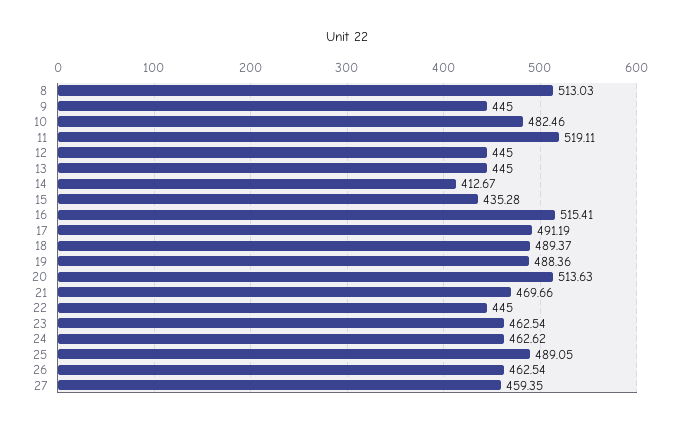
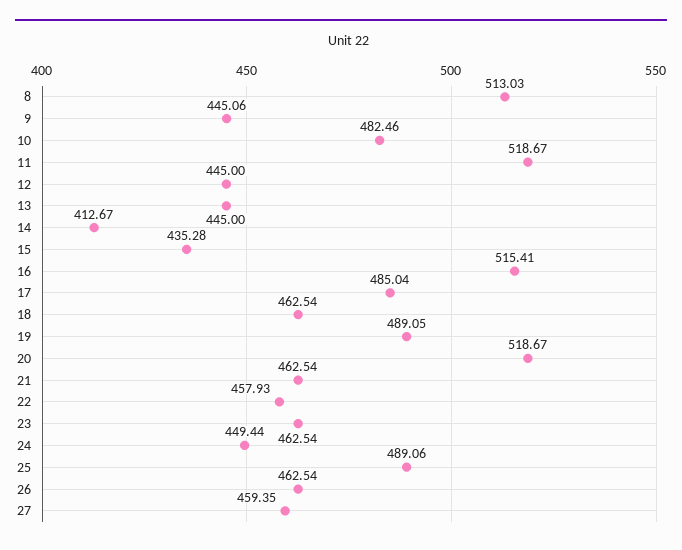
9: 445 -> 445.06
11: 519.11 -> 518.67
17: 491.19 -> 485.04
18: 489.37 -> 462.54
19: 488.36 -> 489.05
20: 513.63 -> 518.67
21: 469.66 -> 462.54
22: 445 -> 457.93
24: 462.62 -> 449.44
25: 489.05 -> 489.06

